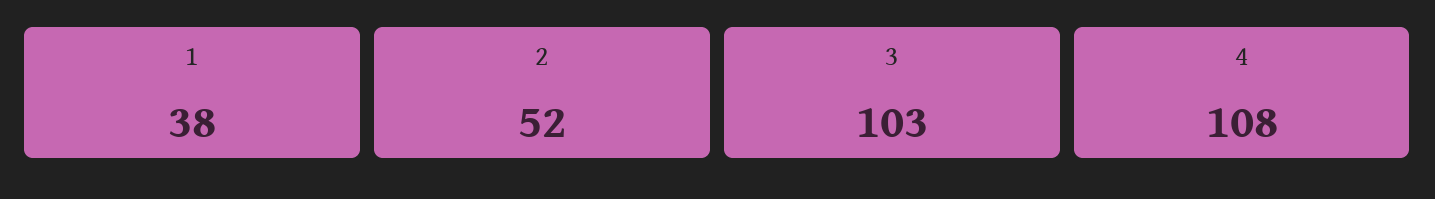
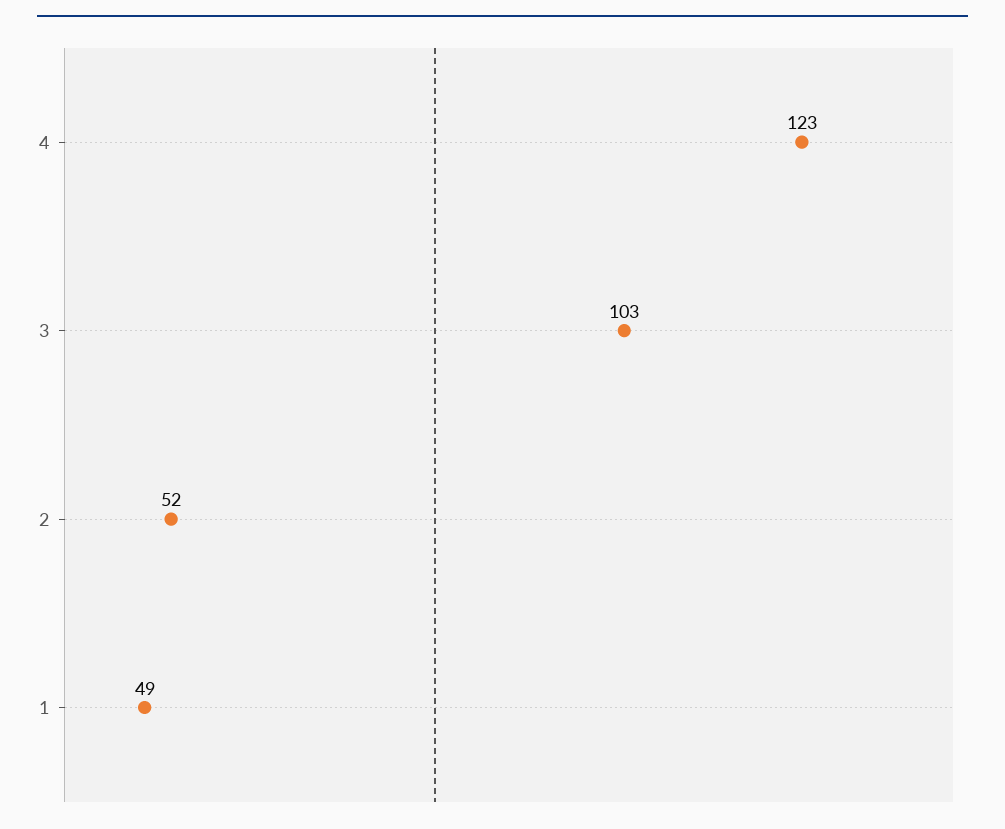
1: 38 -> 49
4: 108 -> 123

